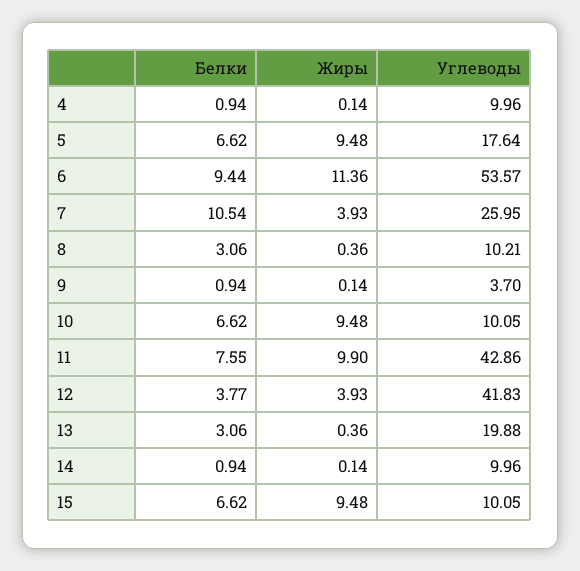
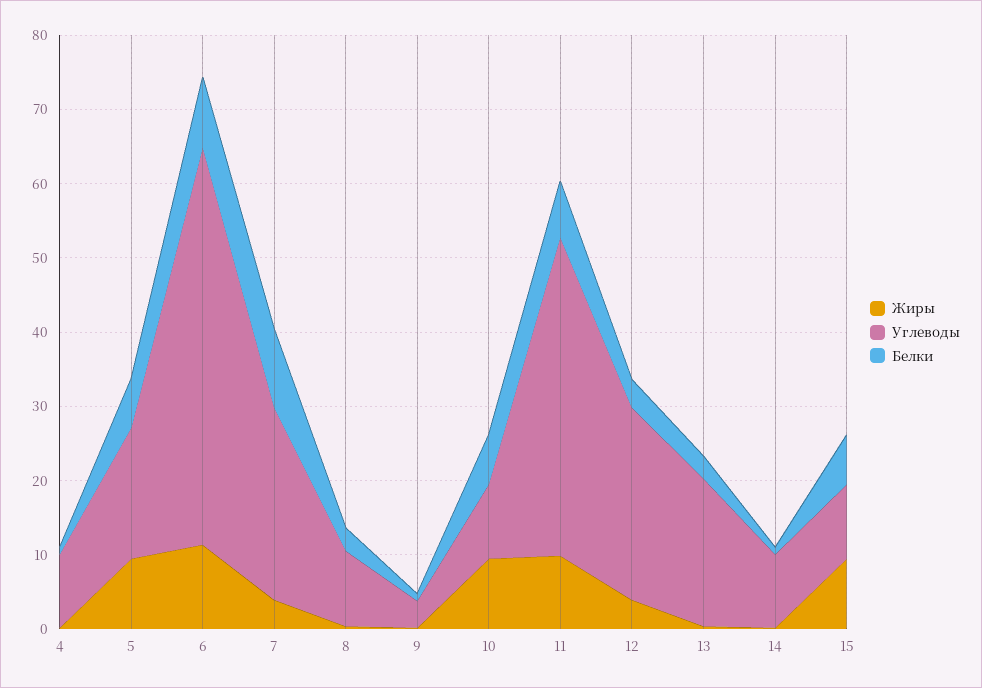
Углеводы, 12: 41.83 -> 26

